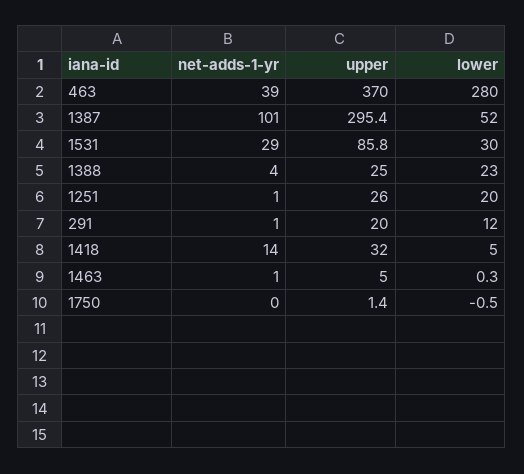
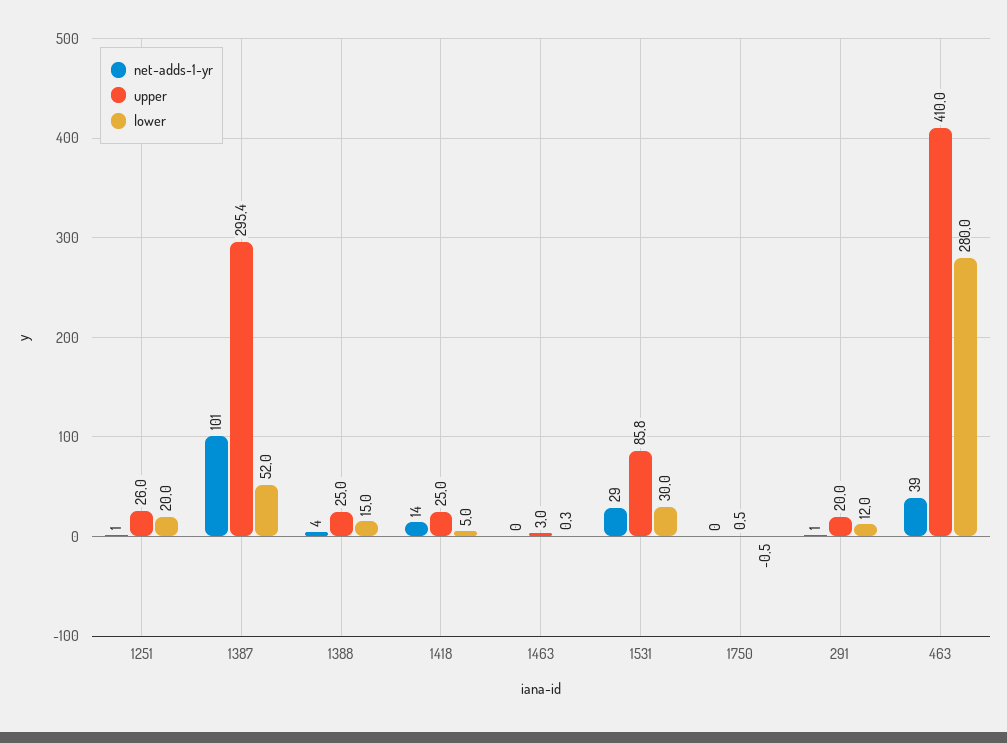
upper, 463: 370 -> 410
lower, 1388: 23 -> 15
upper, 1418: 32 -> 25
net-adds-1-yr, 1463: 1 -> 0
upper, 1463: 5 -> 3
upper, 1750: 1.4 -> 0.5

